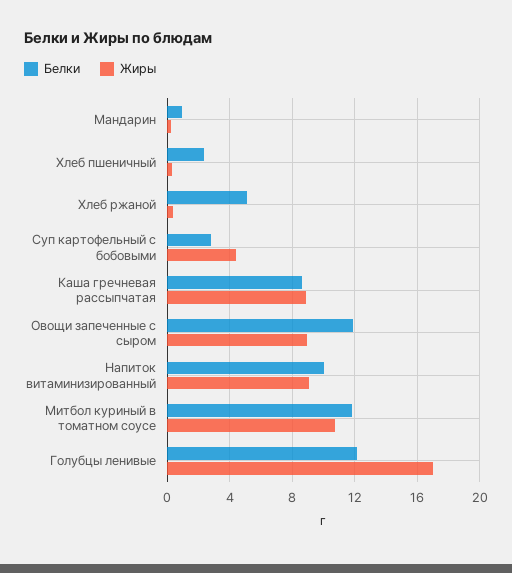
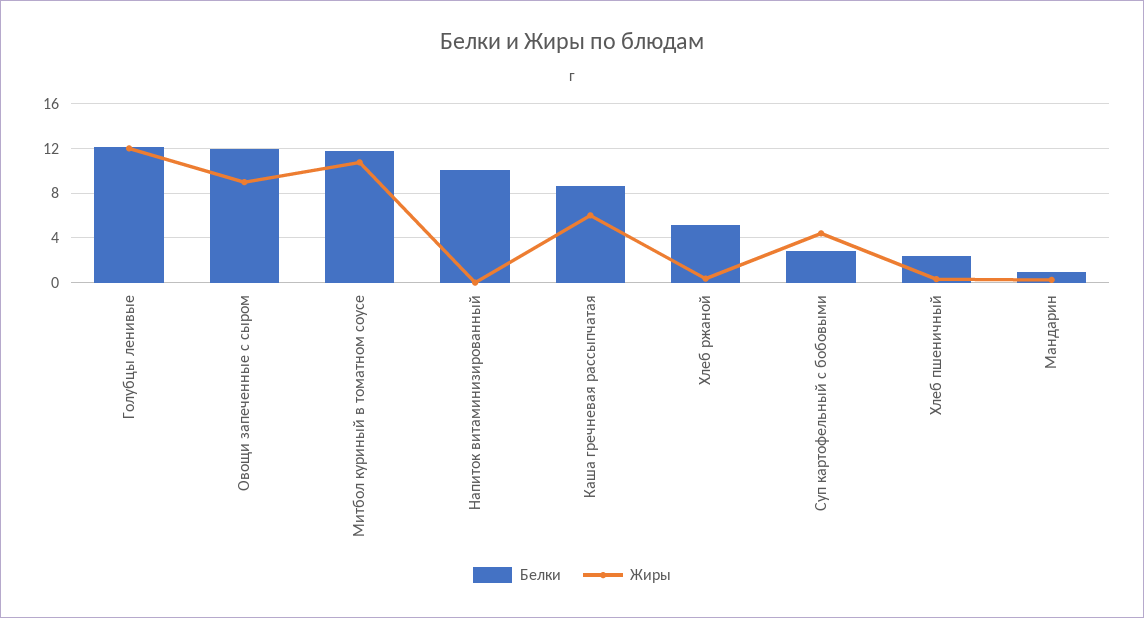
Жиры, Каша гречневая рассыпчатая: 9 -> 6
Жиры, Напиток витаминизированный: 9 -> 0
Жиры, Голубцы ленивые: 17 -> 12

